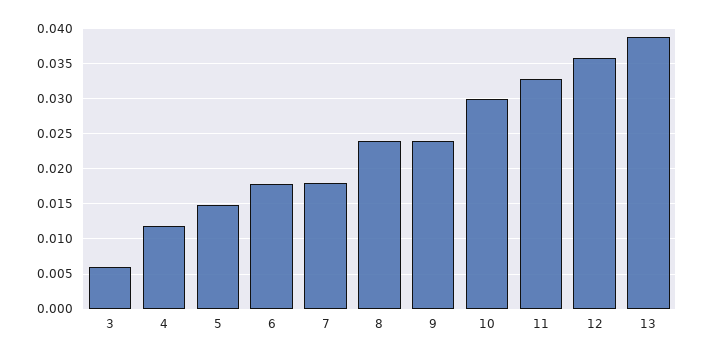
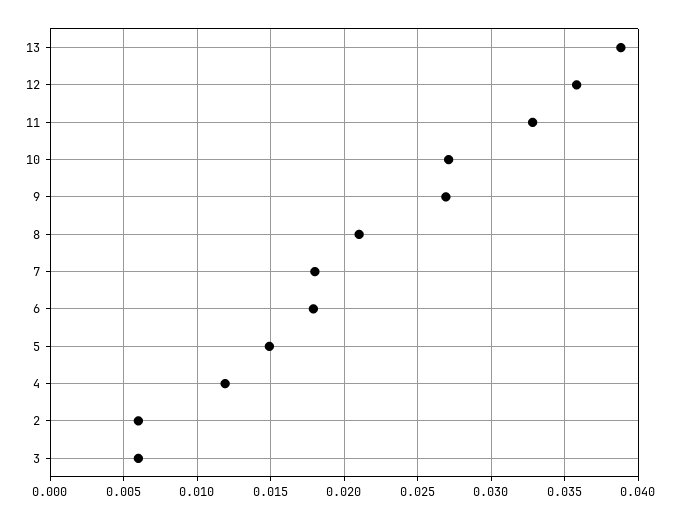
8: 0.024 -> 0.021
9: 0.024 -> 0.027
10: 0.03 -> 0.027
2: none -> 0.006

